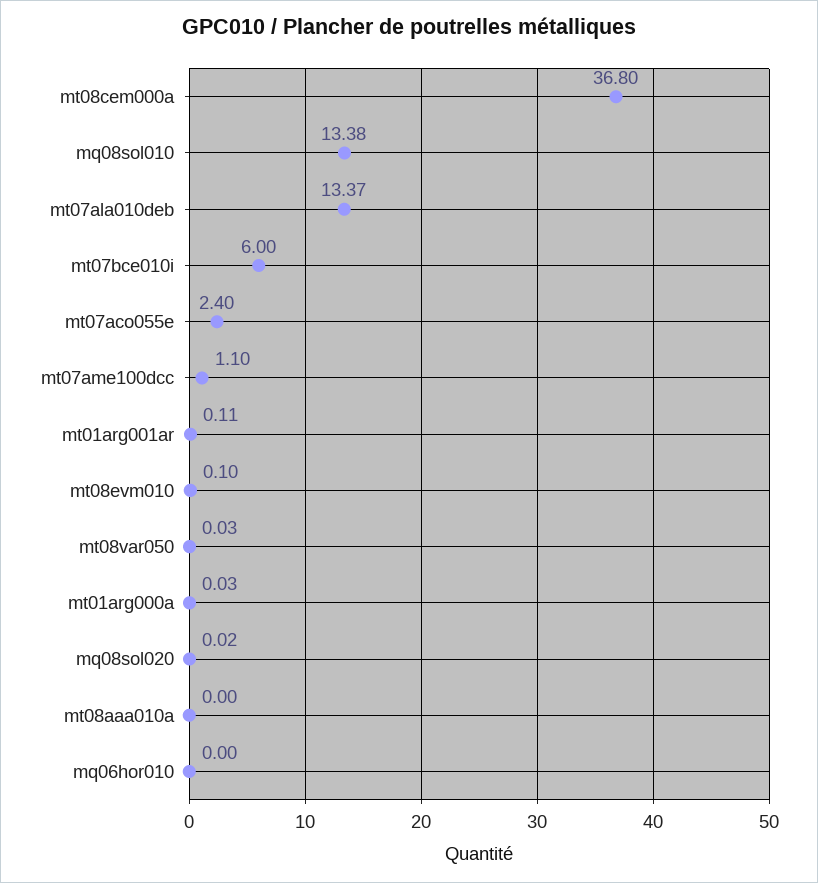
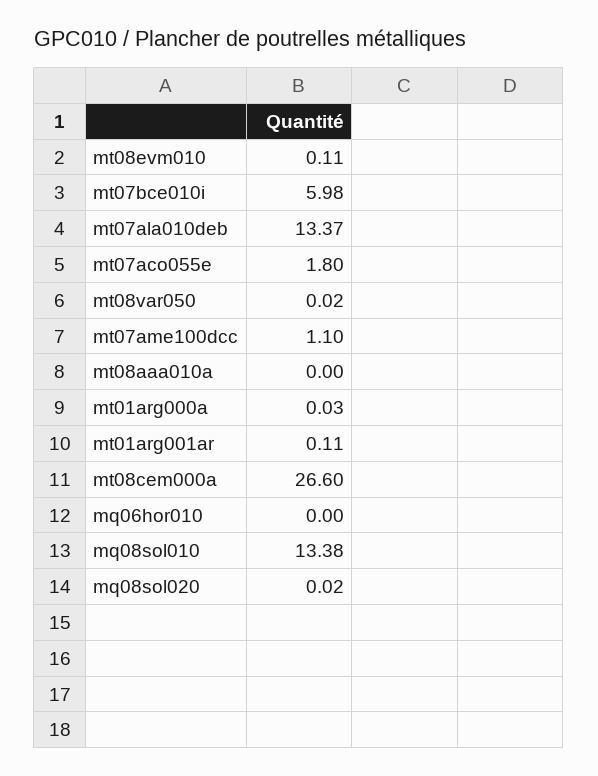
mt08cem000a: 36.8 -> 26.6
mt07bce010i: 6 -> 5.98
mt07aco055e: 2.4 -> 1.8
mt08evm010: 0.1 -> 0.11
mt08var050: 0.03 -> 0.02

